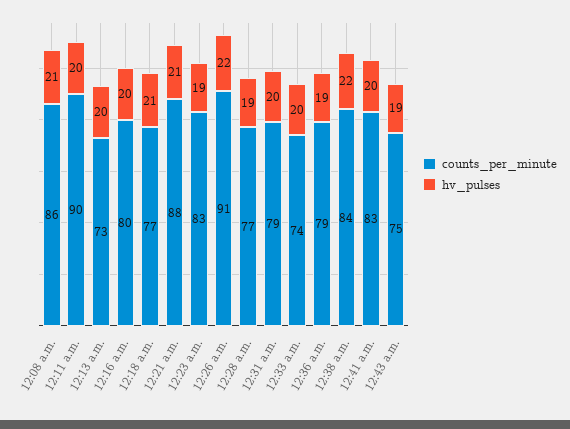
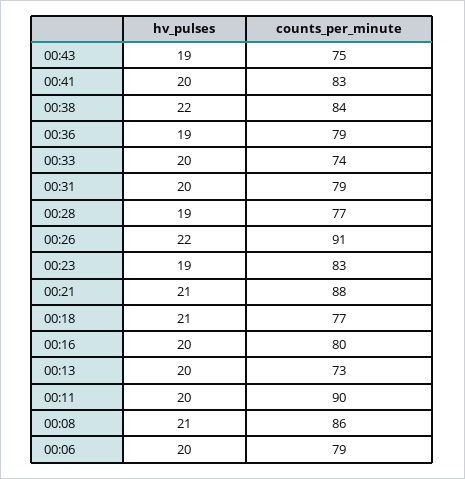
hv_pulses, 00:06: none -> 20
counts_per_minute, 00:06: none -> 79

